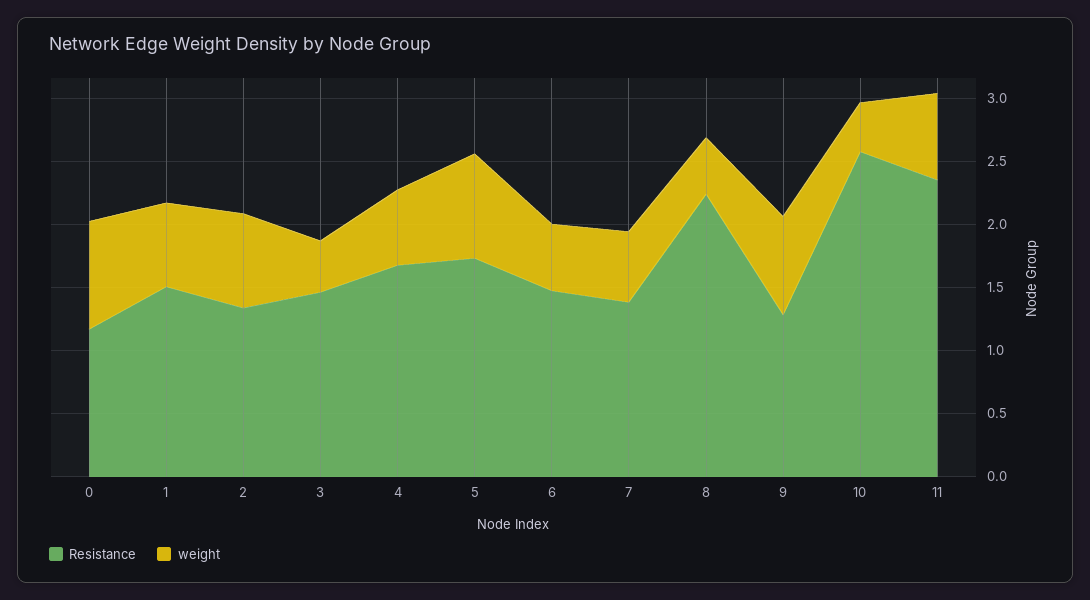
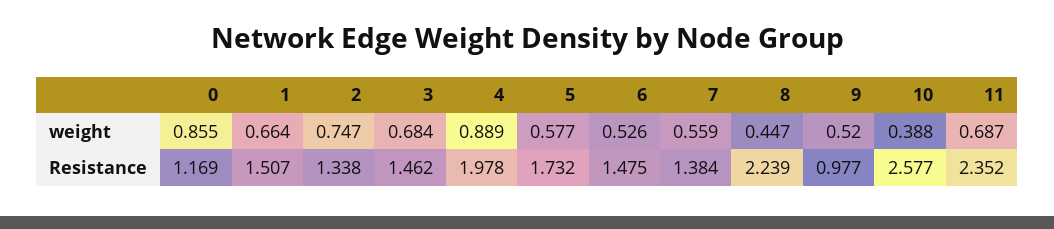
weight, 3: 0.4 -> 0.684
Resistance, 4: 1.7 -> 1.978
weight, 4: 0.6 -> 0.889
weight, 5: 0.8 -> 0.577
Resistance, 9: 1.3 -> 0.977
weight, 9: 0.8 -> 0.52

